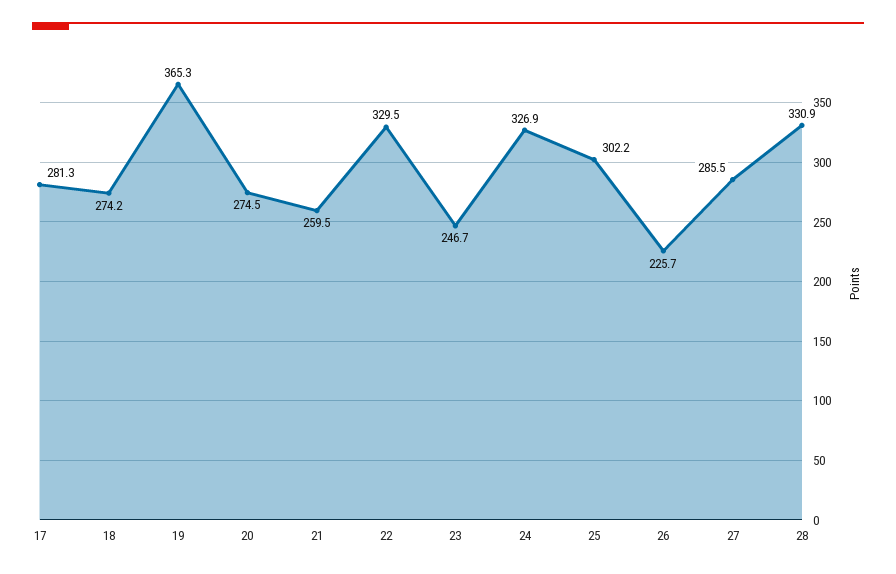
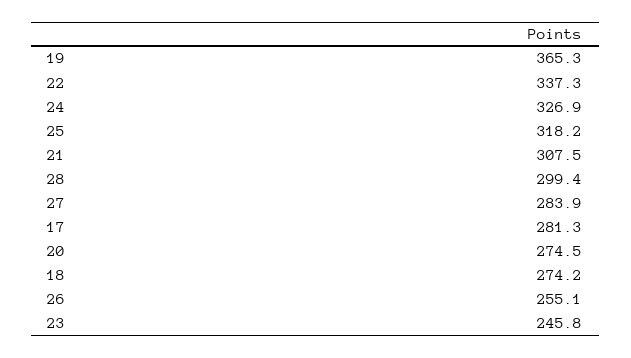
21: 259.5 -> 307.5
22: 329.5 -> 337.3
23: 246.7 -> 245.8
25: 302.2 -> 318.2
26: 225.7 -> 255.1
27: 285.5 -> 283.9
28: 330.9 -> 299.4

